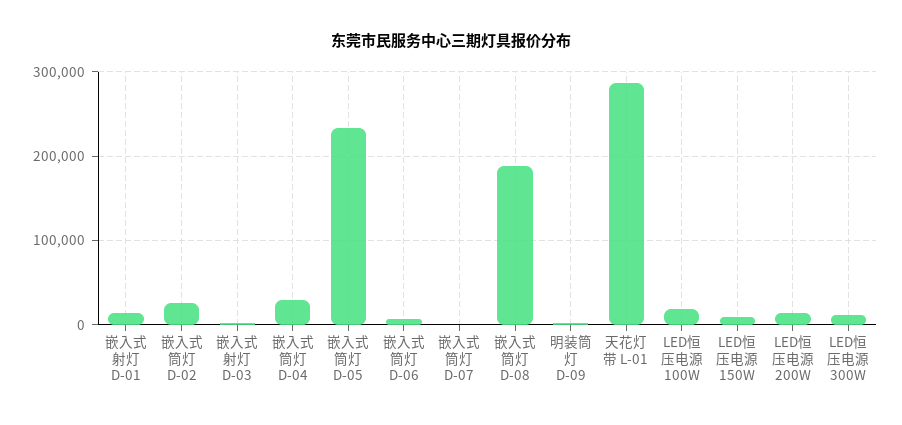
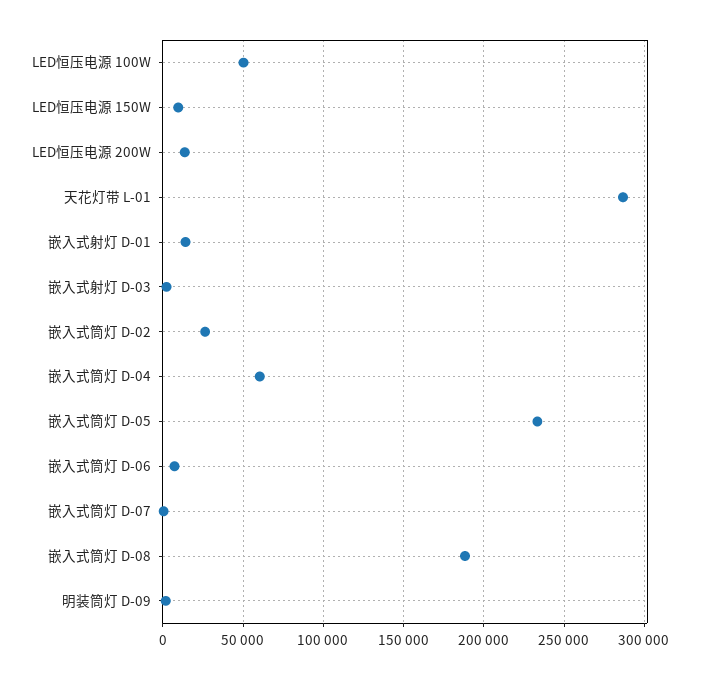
嵌入式筒灯 D-04: 30000 -> 60000
LED恒压电源 100W: 20000 -> 50000
LED恒压电源 300W: 10000 -> none

